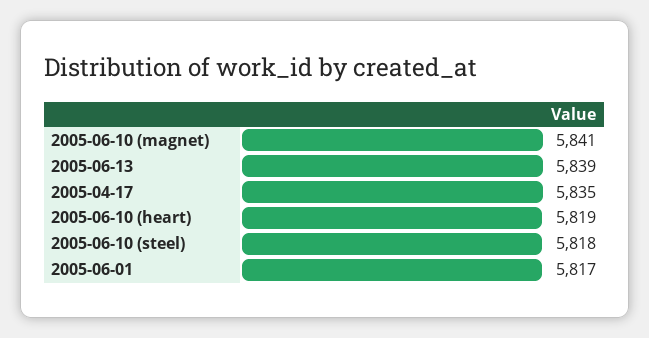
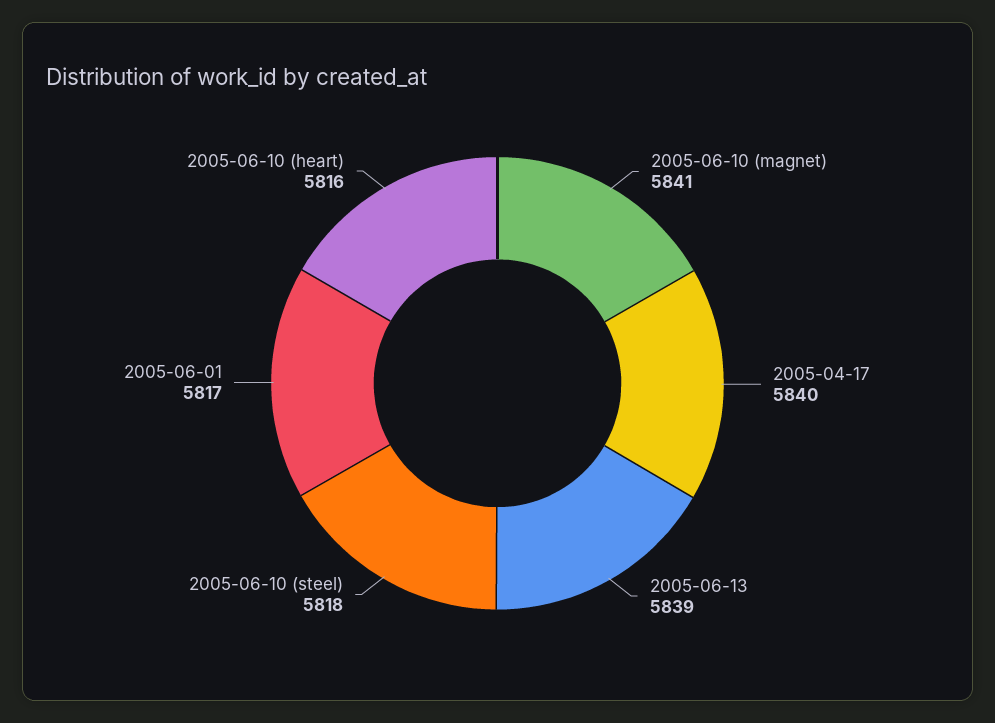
2005-04-17: 5835 -> 5840
2005-06-10 (heart): 5819 -> 5816

